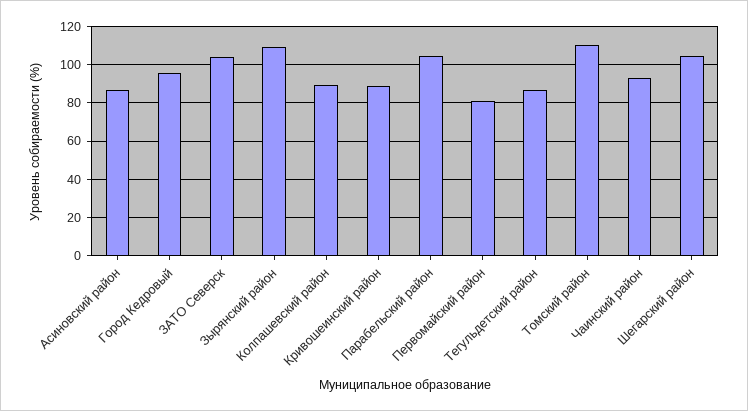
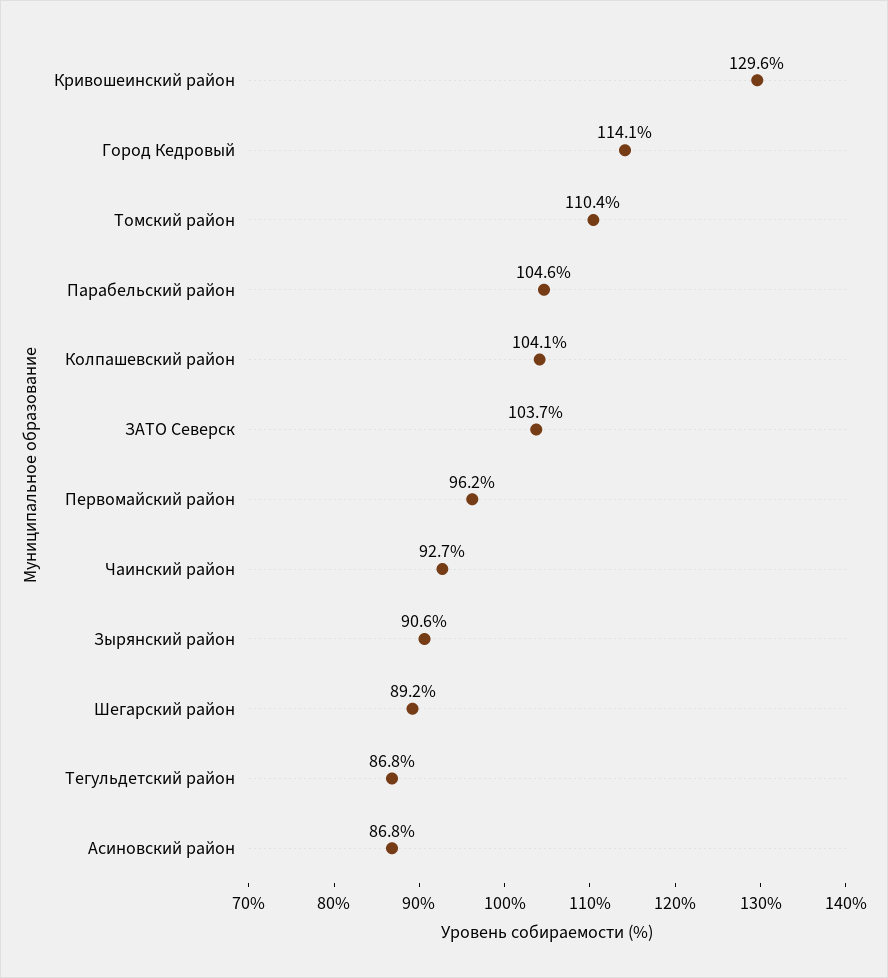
Город Кедровый: 95 -> 114.1
Зырянский район: 110 -> 90.6
Колпашевский район: 90 -> 104.1
Кривошеинский район: 90 -> 129.6
Первомайский район: 80 -> 96.2
Шегарский район: 105 -> 89.2

